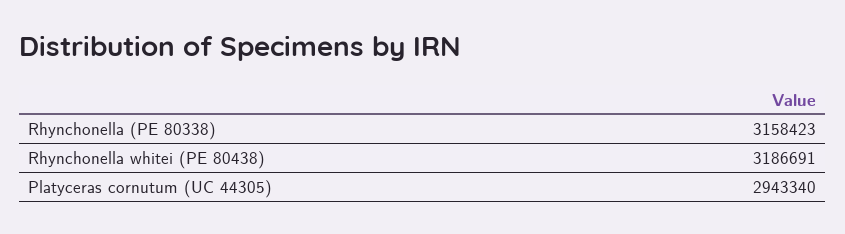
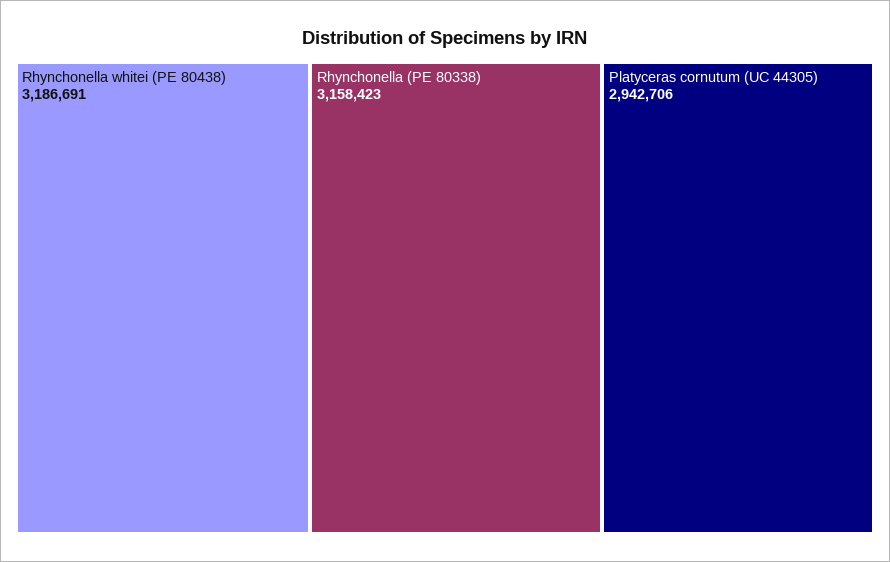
Platyceras cornutum (UC 44305): 2943340 -> 2942706

